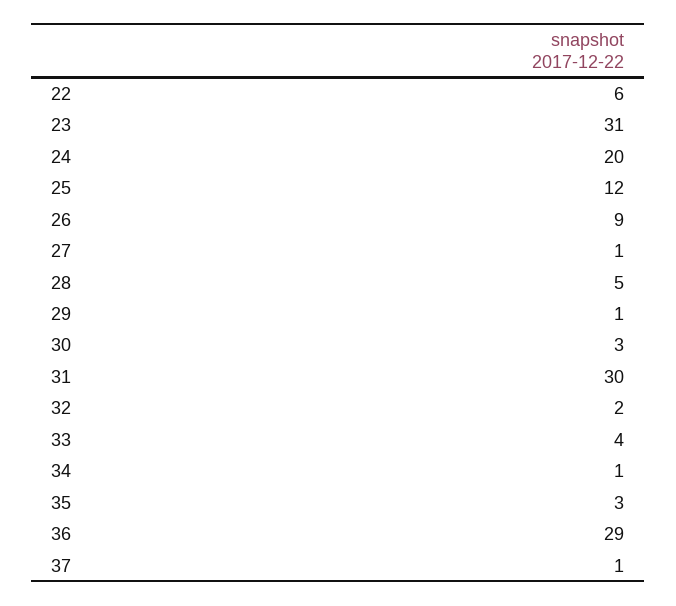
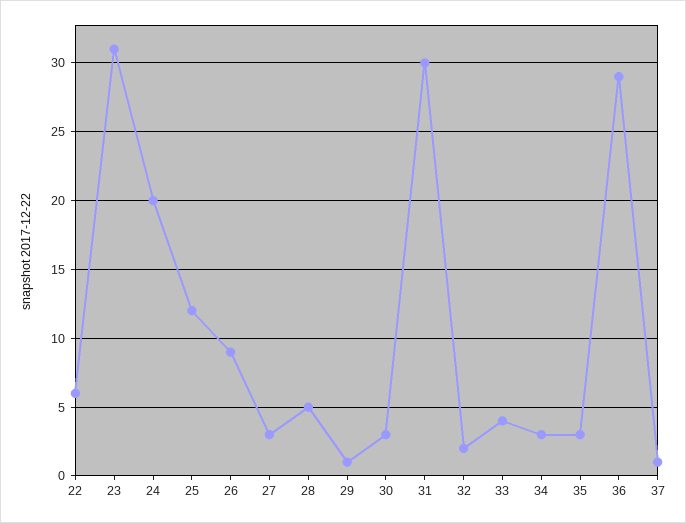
27: 1 -> 3
34: 1 -> 3

